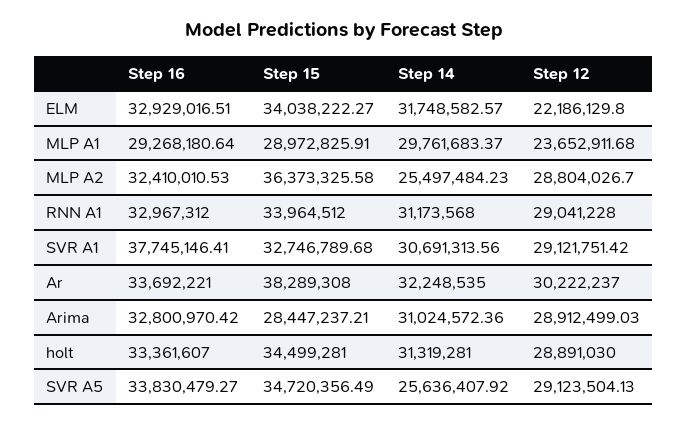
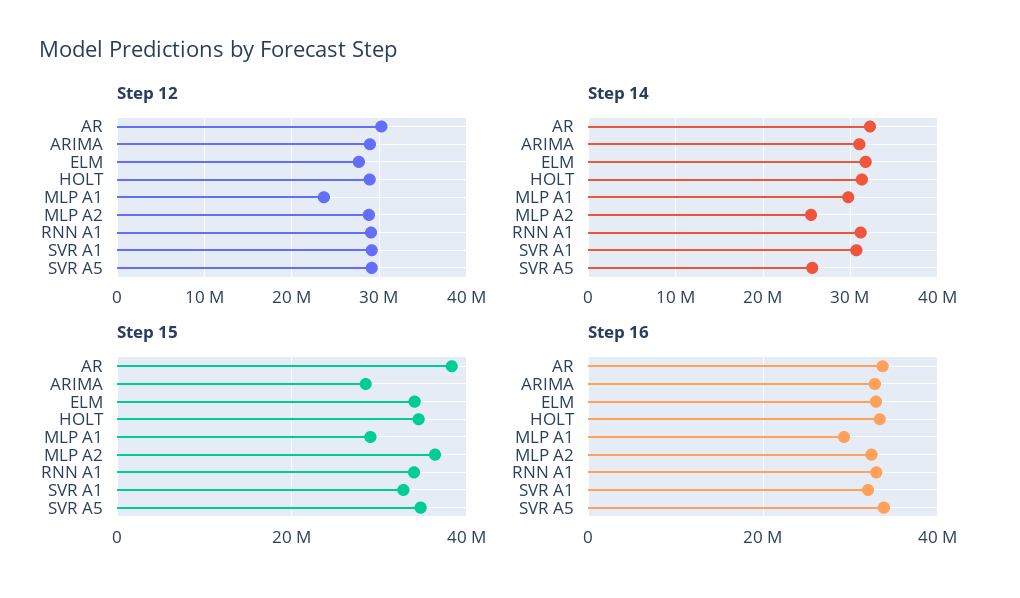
Step 12, ELM: 22186129.8 -> 28000000
Step 16, SVR A1: 37745146.41 -> 32000000

